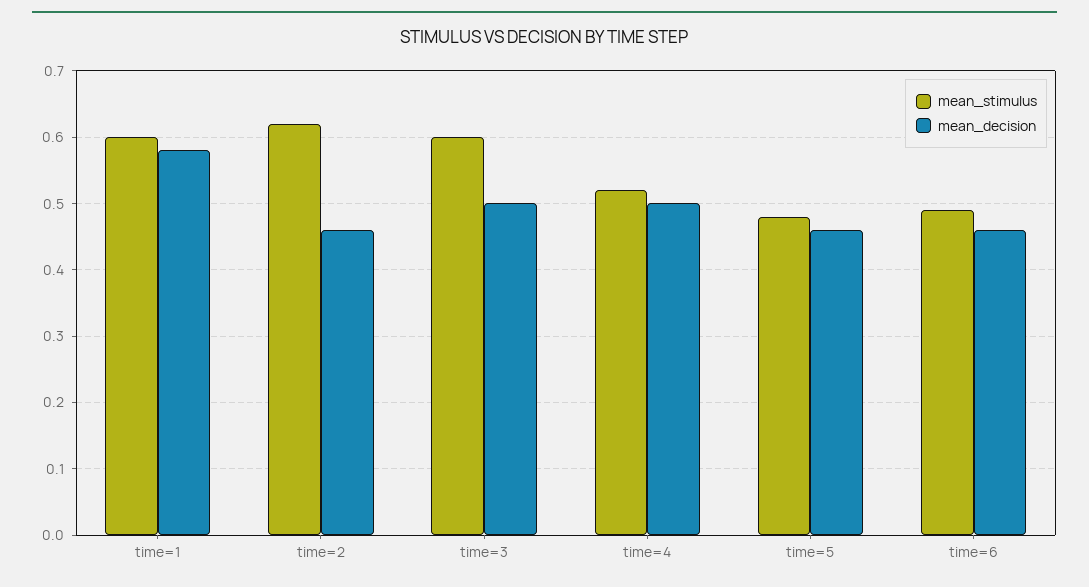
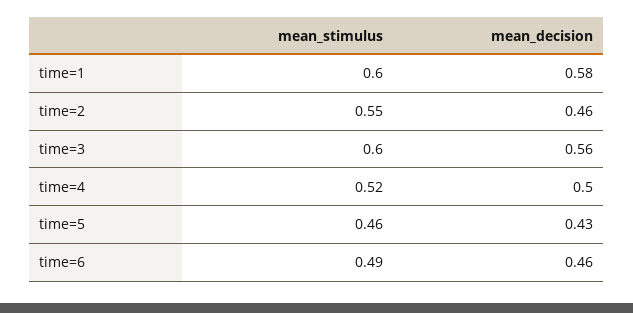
mean_stimulus, time=2: 0.62 -> 0.55
mean_decision, time=3: 0.5 -> 0.56
mean_stimulus, time=5: 0.48 -> 0.46
mean_decision, time=5: 0.46 -> 0.43

